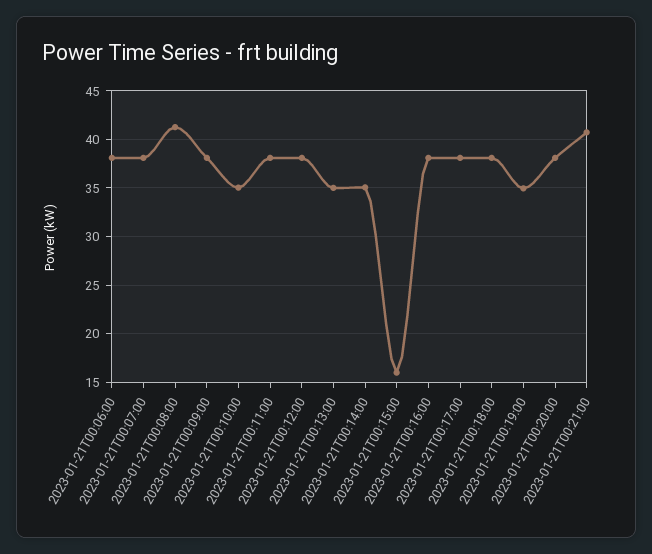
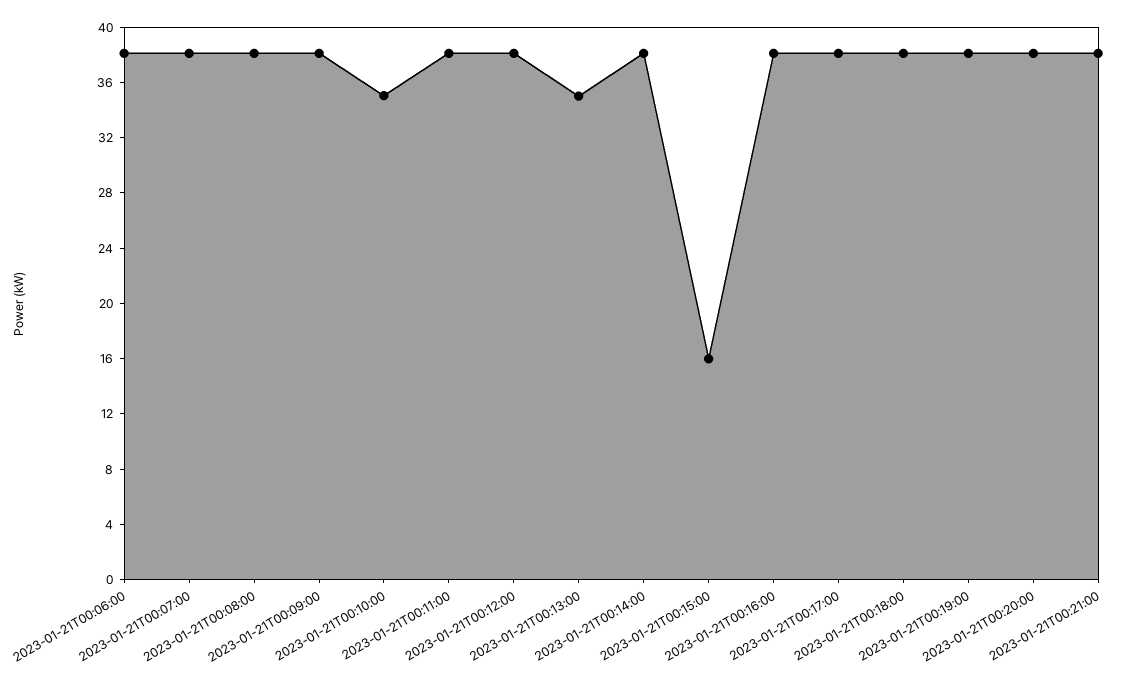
2023-01-21T00:08:00: 41 -> 38
2023-01-21T00:14:00: 35 -> 38
2023-01-21T00:19:00: 35 -> 38
2023-01-21T00:21:00: 41 -> 38

